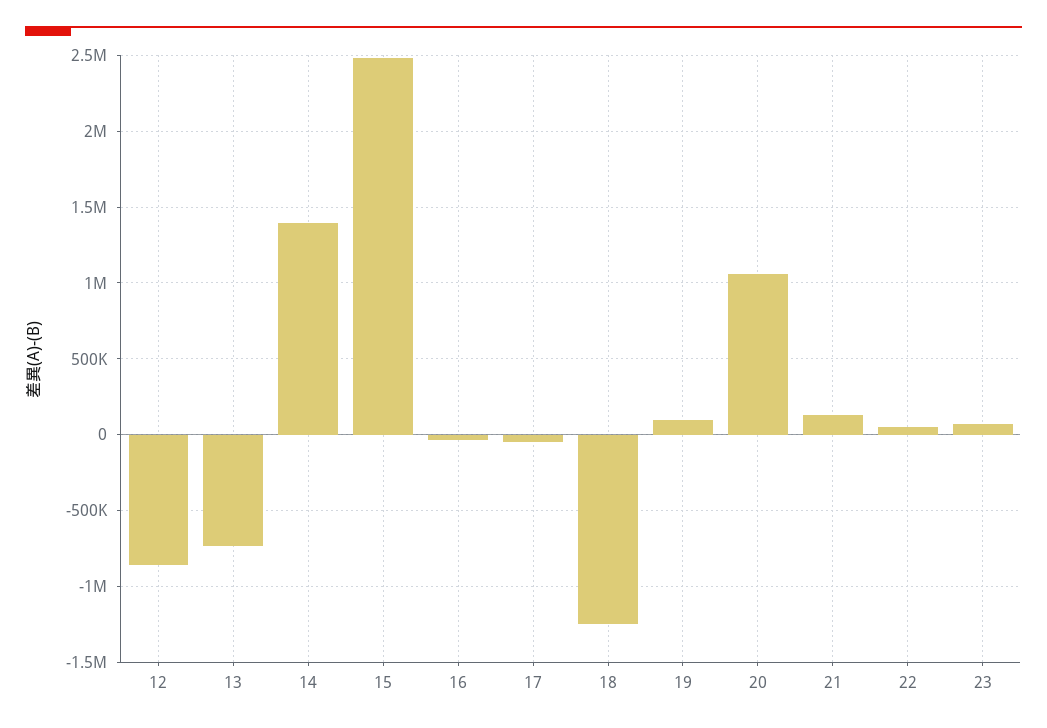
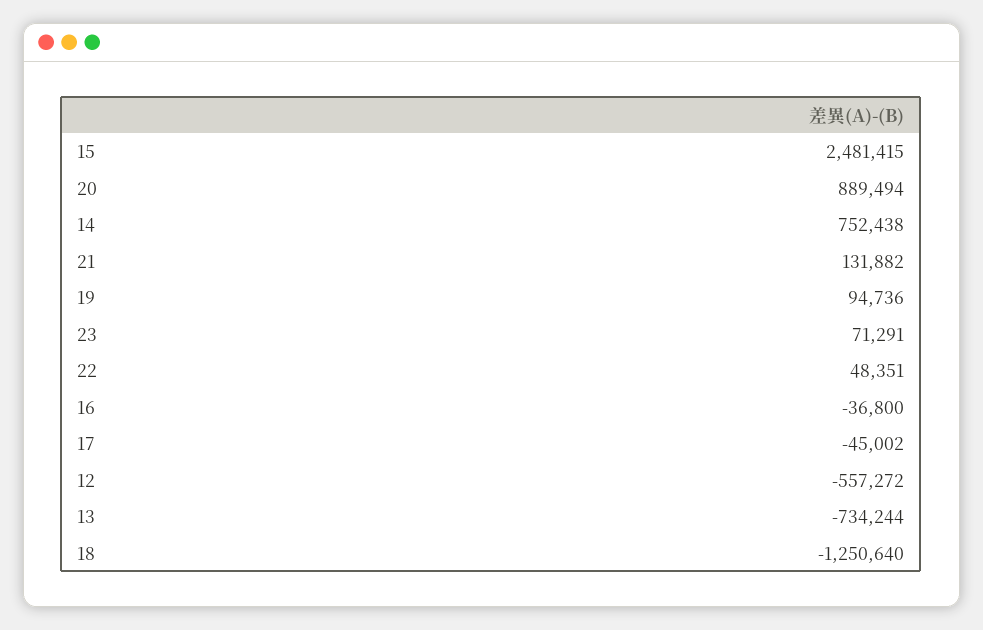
12: -850000 -> -557272
14: 1400000 -> 752438
20: 1050000 -> 889494

